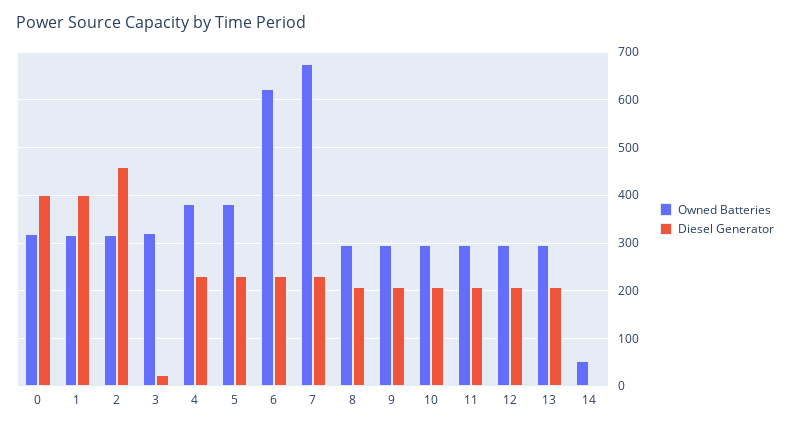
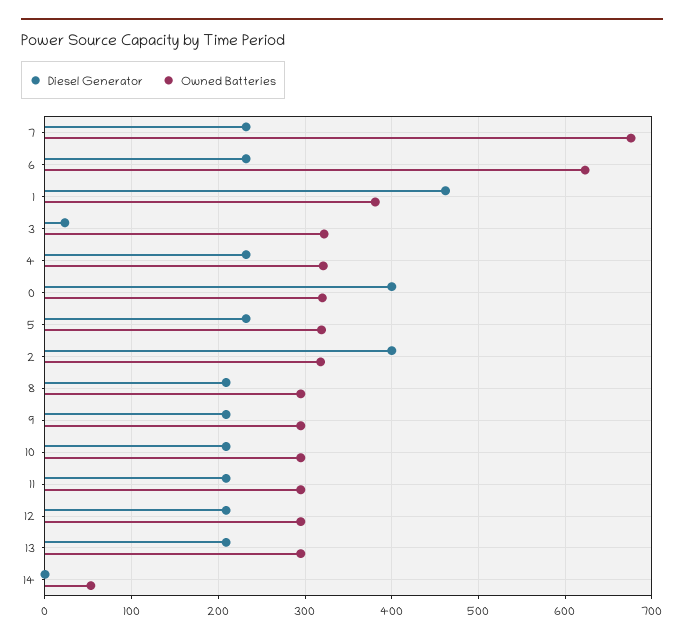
Owned Batteries, 1: 320 -> 380
Diesel Generator, 1: 400 -> 460
Diesel Generator, 2: 460 -> 400
Owned Batteries, 4: 380 -> 320
Owned Batteries, 5: 380 -> 320

